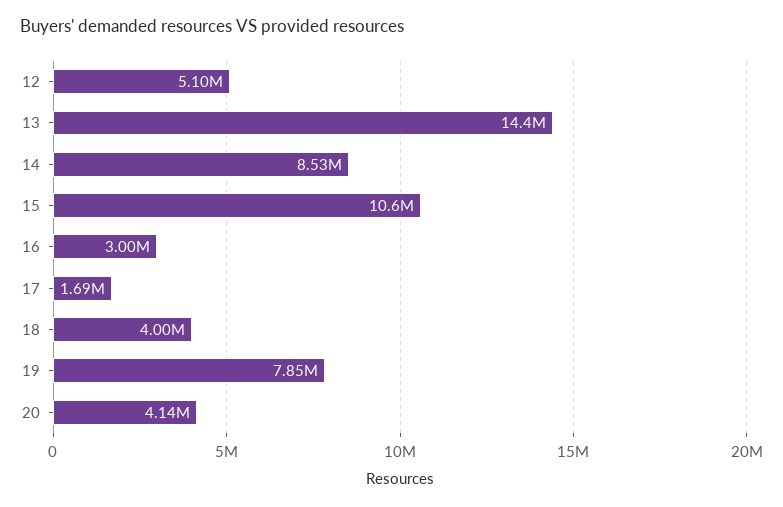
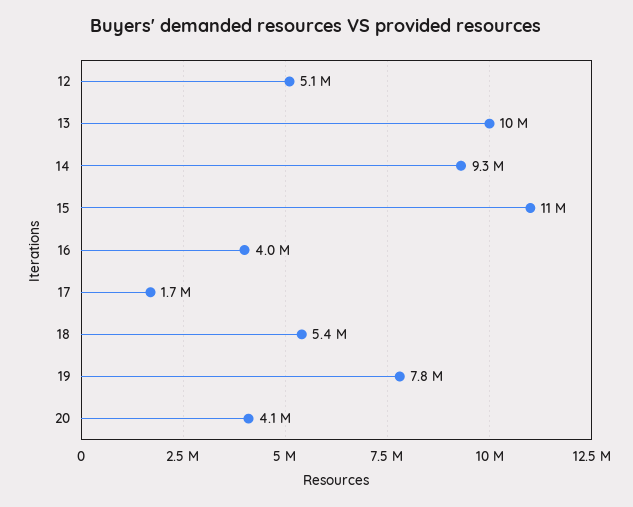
13: 14400000 -> 10000000
14: 8530000 -> 9300000
16: 3000000 -> 4000000
18: 4000000 -> 5400000

